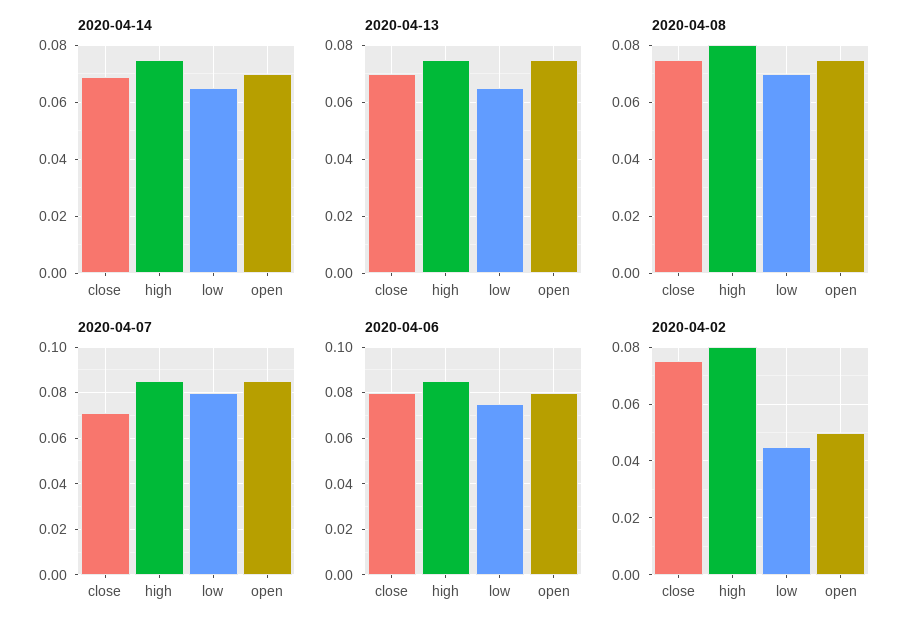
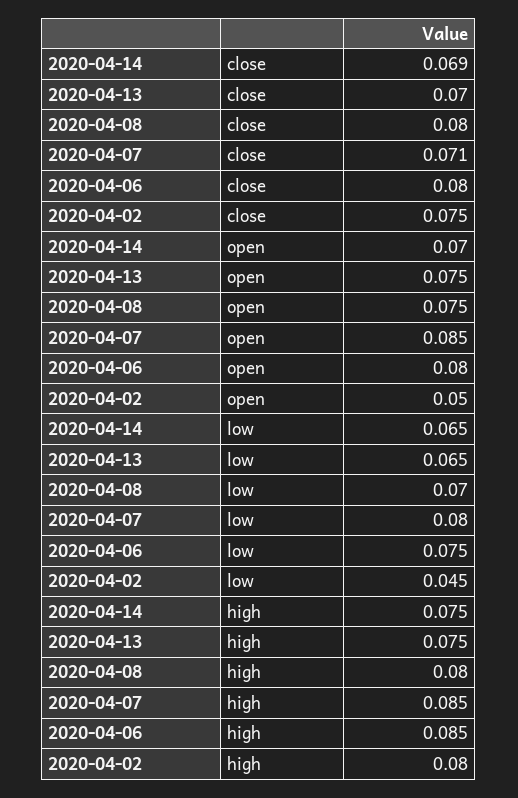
2020-04-08, close: 0.075 -> 0.08

